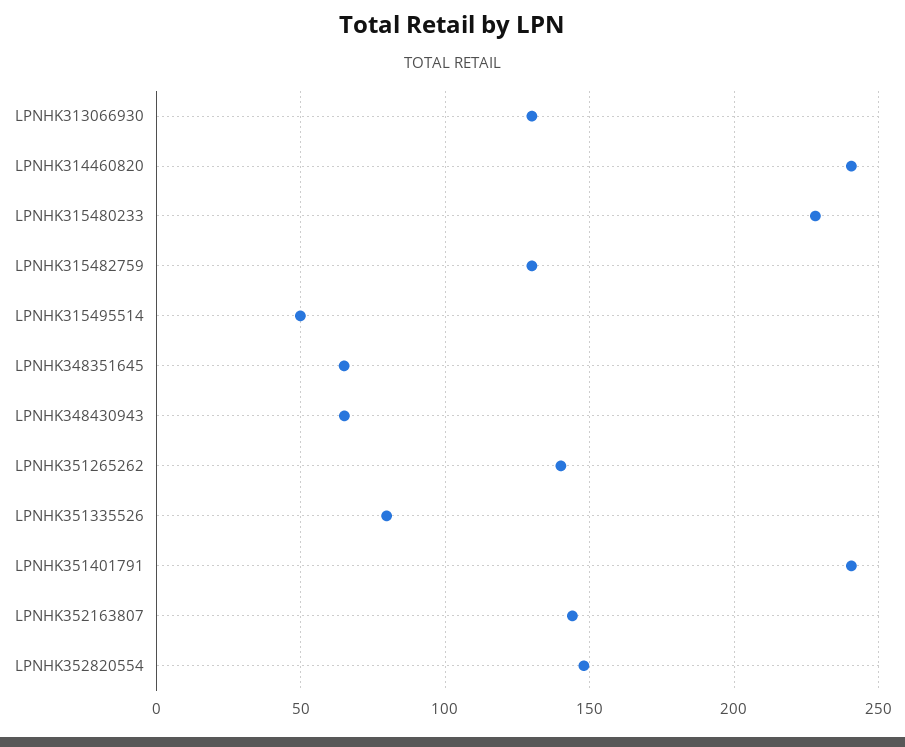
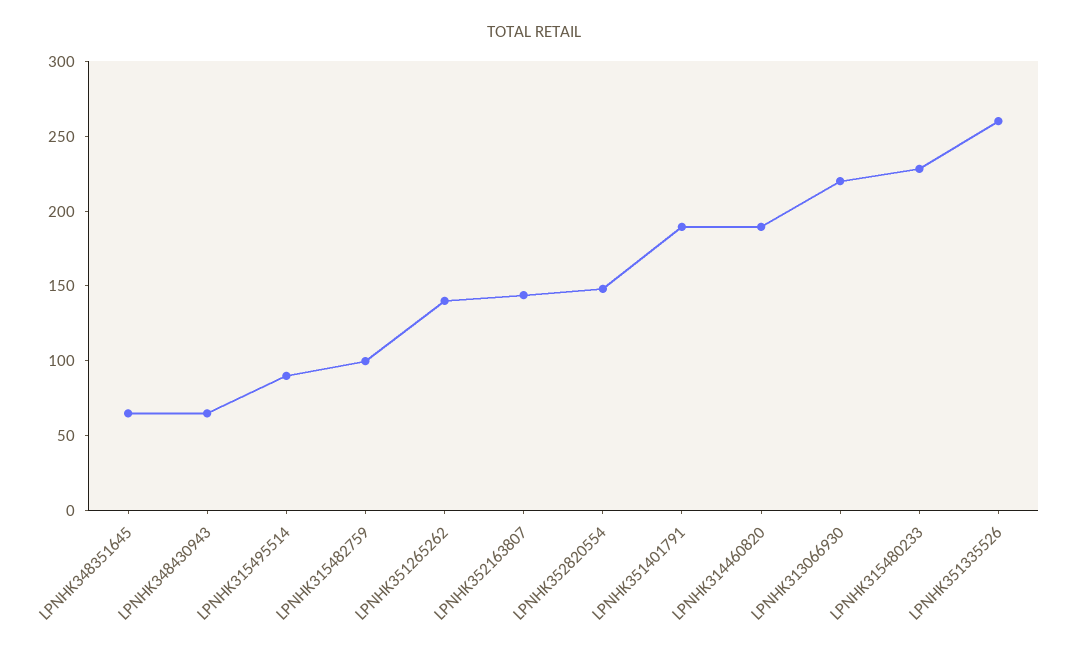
LPNHK313066930: 130 -> 220
LPNHK314460820: 240 -> 190
LPNHK315482759: 130 -> 100
LPNHK315495514: 50 -> 90
LPNHK351335526: 80 -> 260
LPNHK351401791: 240 -> 190

